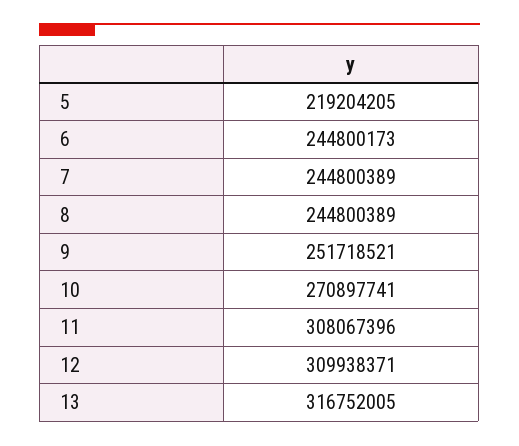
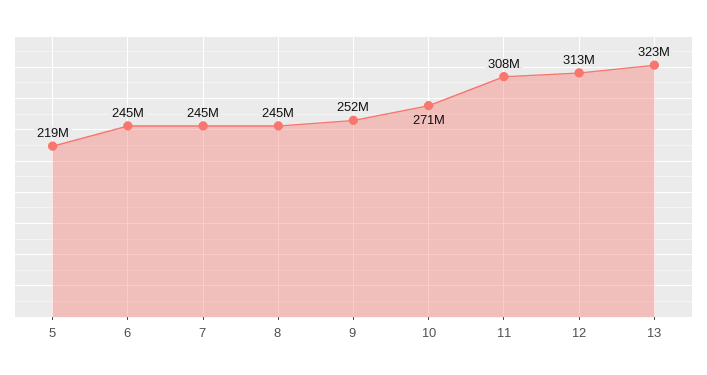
12: 309938371 -> 313000000
13: 316752005 -> 323000000

